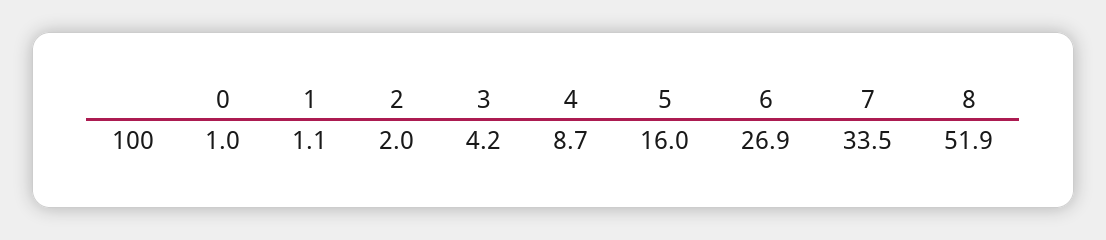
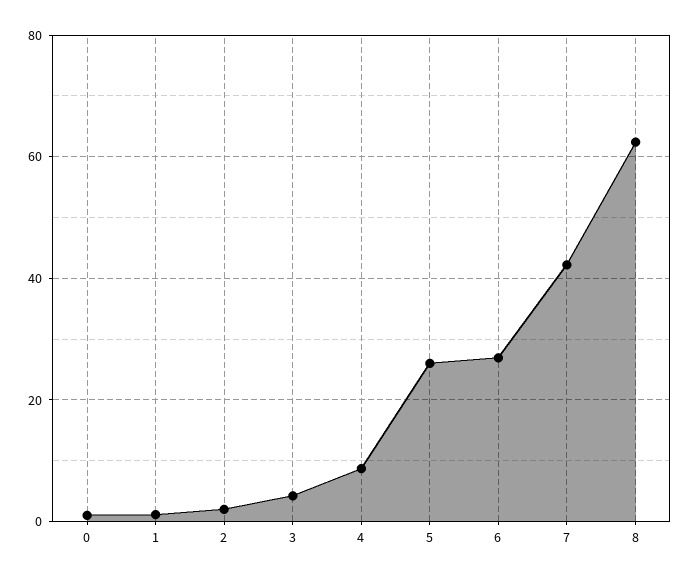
5: 16 -> 26
7: 33.5 -> 42
8: 51.9 -> 62

